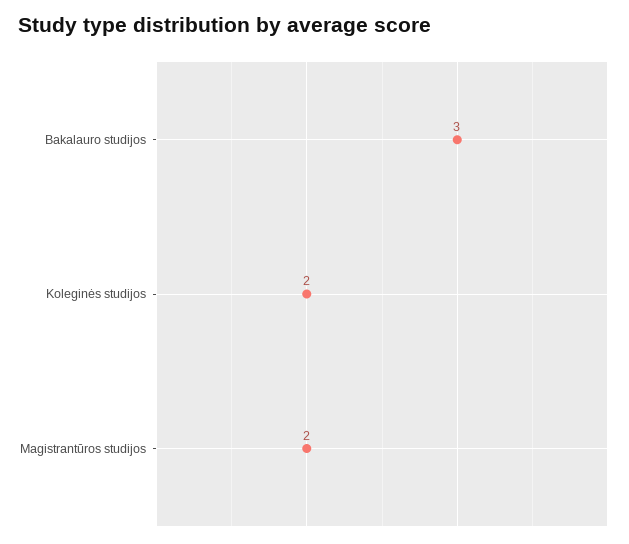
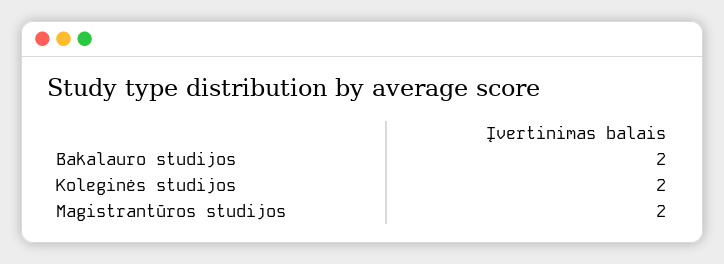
Bakalauro studijos: 3 -> 2

